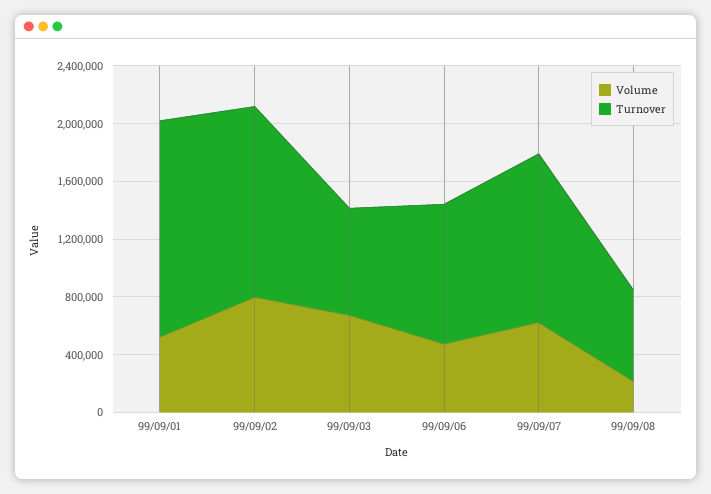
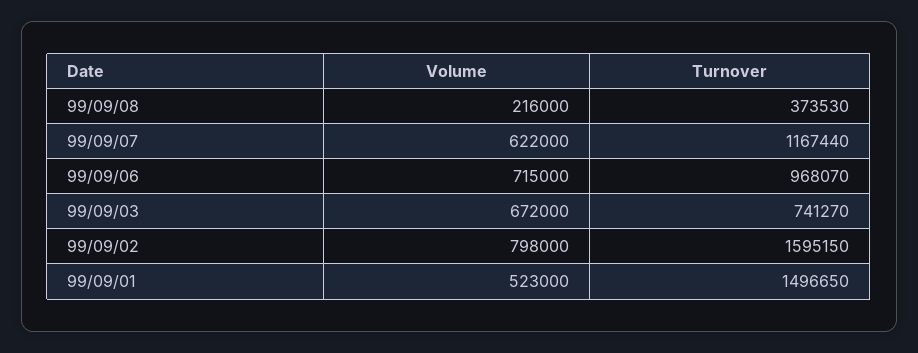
Turnover, 99/09/02: 1300000 -> 1595150
Volume, 99/09/06: 500000 -> 715000
Turnover, 99/09/08: 600000 -> 373530

